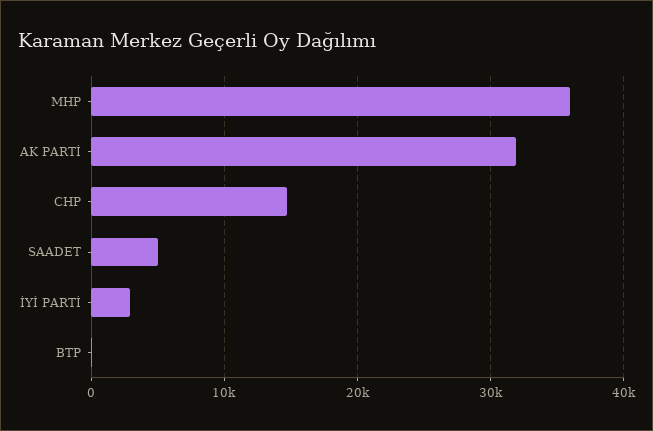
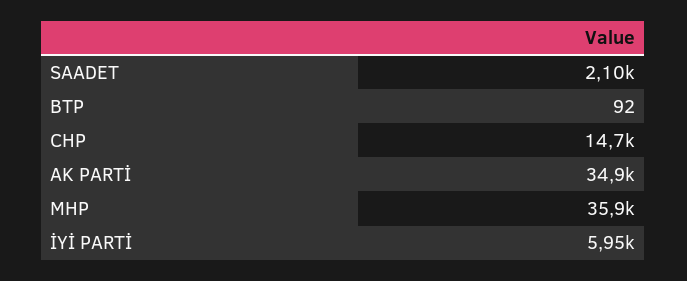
AK PARTİ: 32000 -> 34900
SAADET: 5000 -> 2100
İYİ PARTİ: 3000 -> 5950

